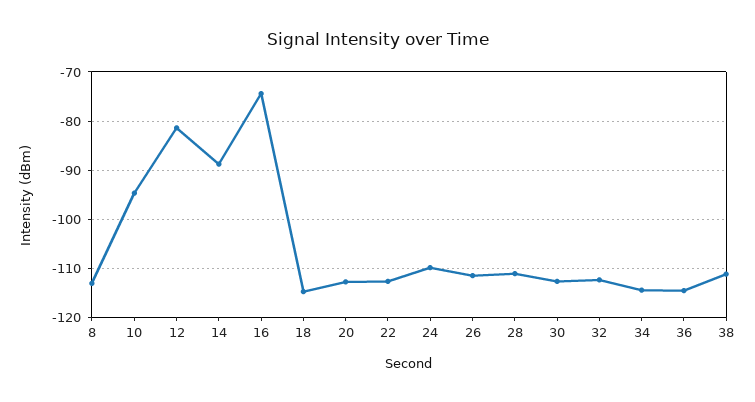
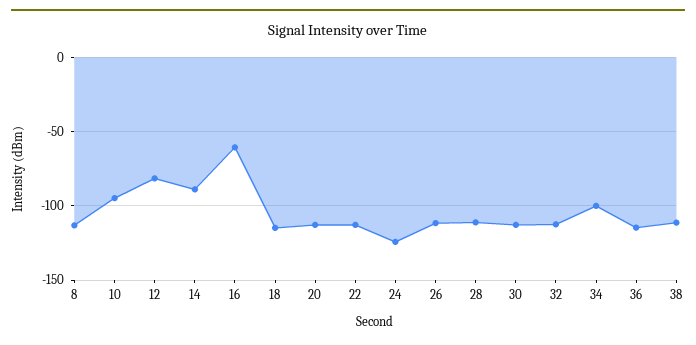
16: -74 -> -60
24: -110 -> -125
34: -114 -> -100

